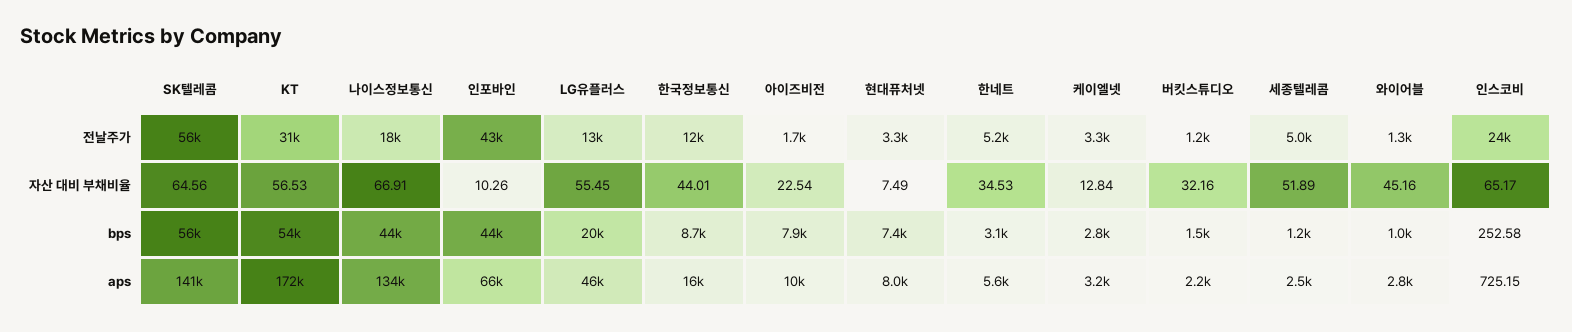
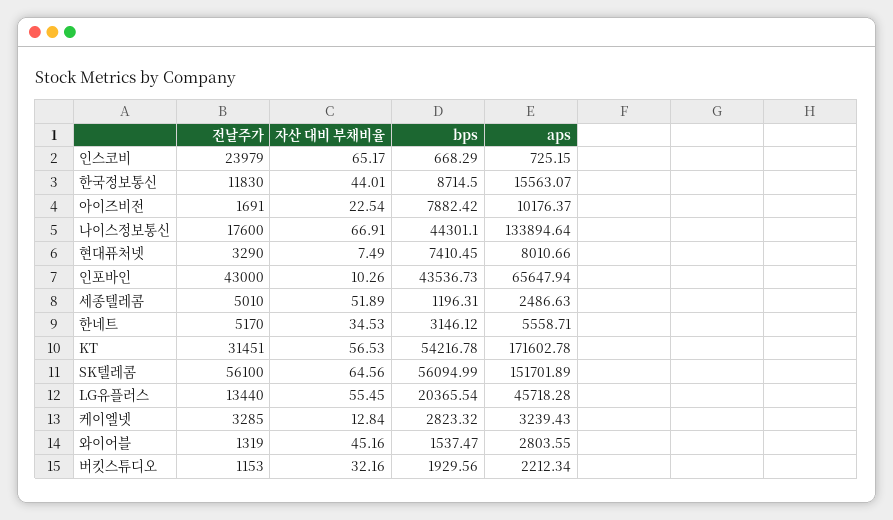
버킷스튜디오, bps: 1500 -> 1929.56
와이어블, bps: 1000 -> 1537.47
인스코비, bps: 252.58 -> 668.29
SK텔레콤, aps: 141000 -> 151701.89

